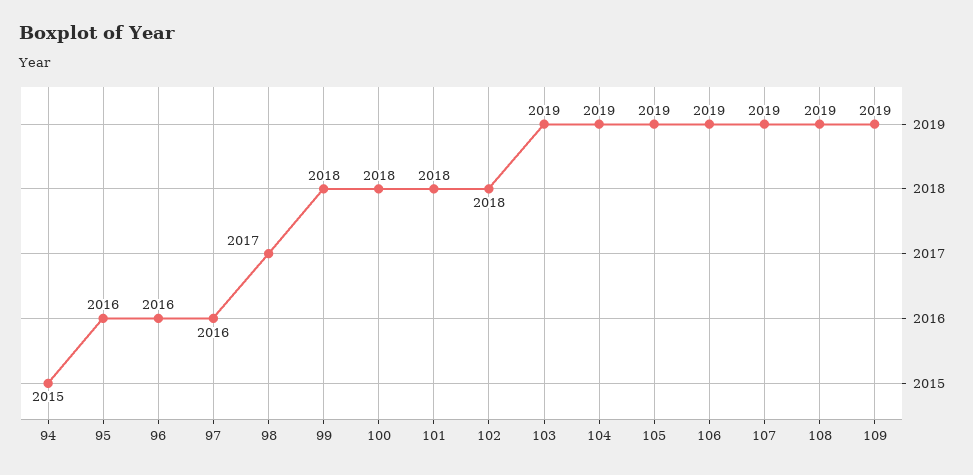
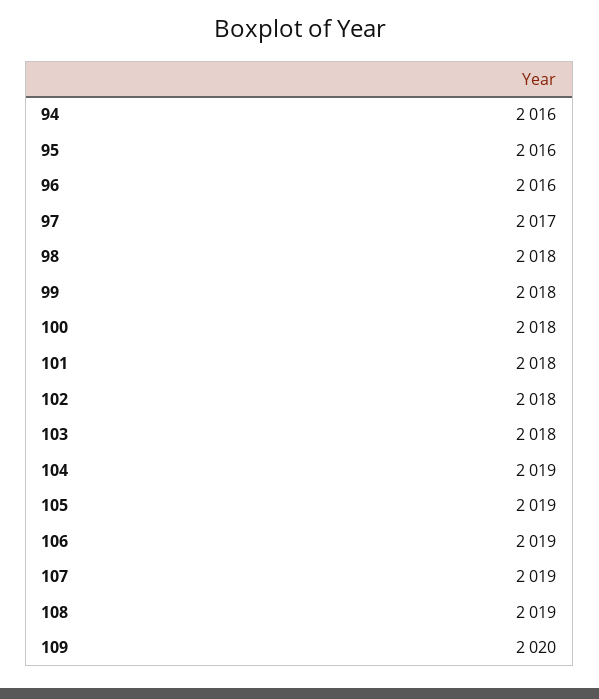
94: 2015 -> 2016
97: 2016 -> 2017
98: 2017 -> 2018
103: 2019 -> 2018
109: 2019 -> 2020

